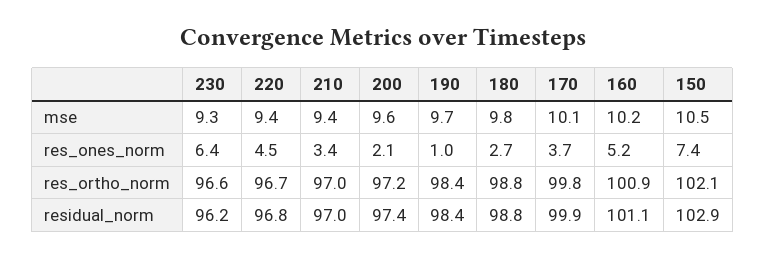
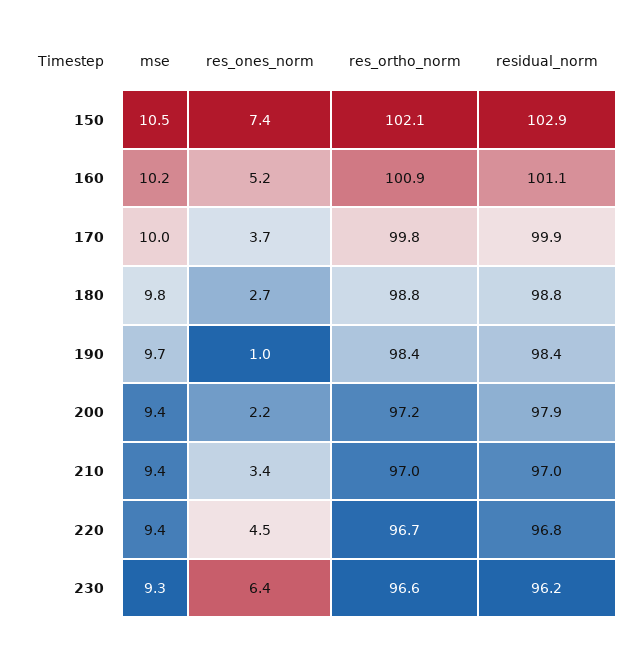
200, mse: 9.6 -> 9.4
170, mse: 10.1 -> 10
200, res_ones_norm: 2.1 -> 2.2
200, residual_norm: 97.4 -> 97.9

